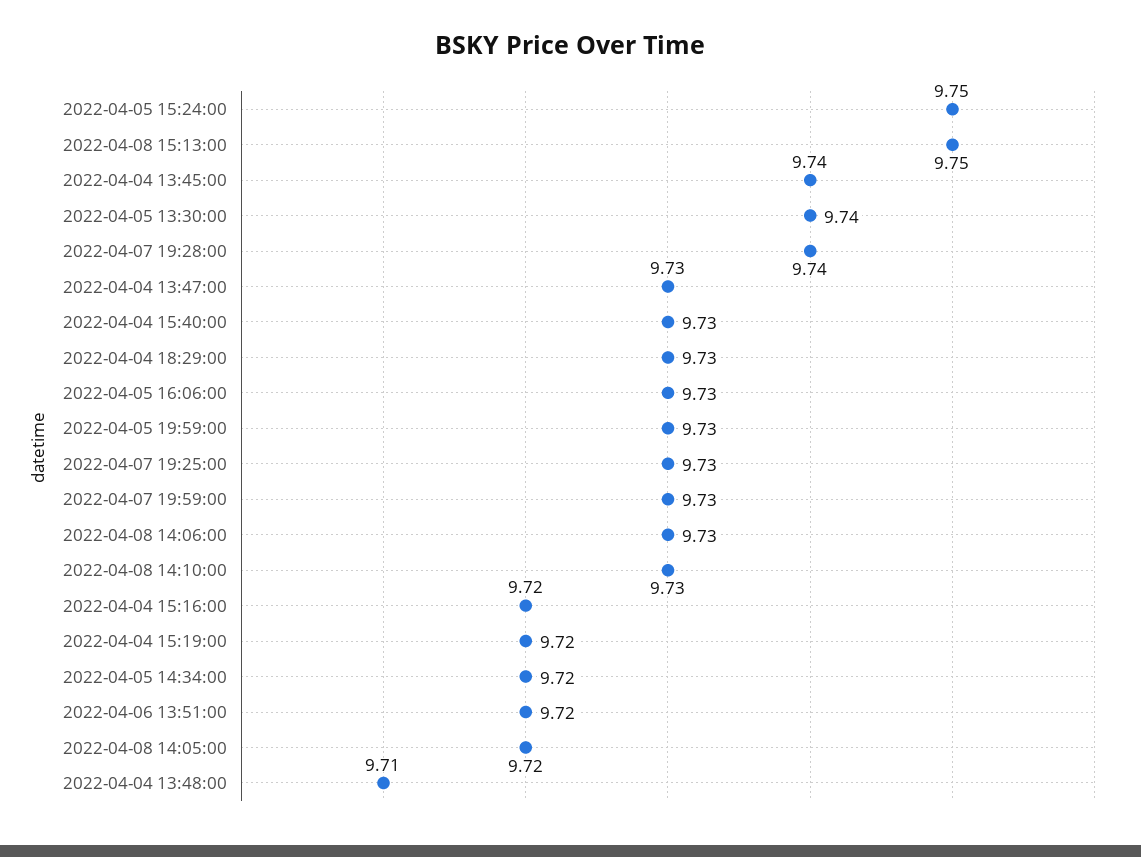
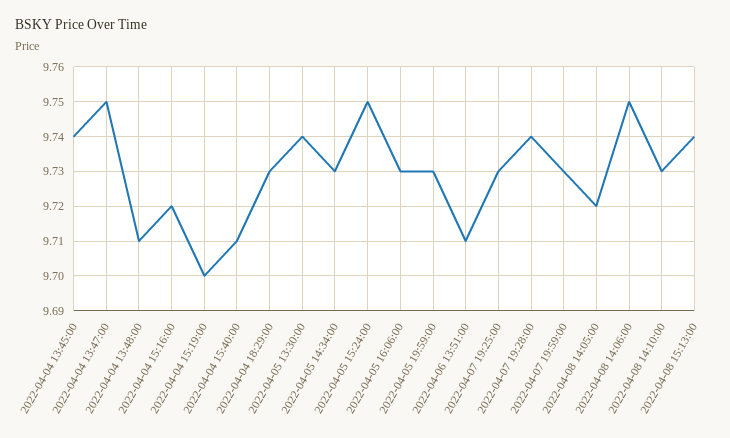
2022-04-08 15:13:00: 9.75 -> 9.74
2022-04-04 13:47:00: 9.73 -> 9.75
2022-04-04 15:40:00: 9.73 -> 9.71
2022-04-08 14:06:00: 9.73 -> 9.75
2022-04-04 15:19:00: 9.72 -> 9.7
2022-04-05 14:34:00: 9.72 -> 9.73
2022-04-06 13:51:00: 9.72 -> 9.71

